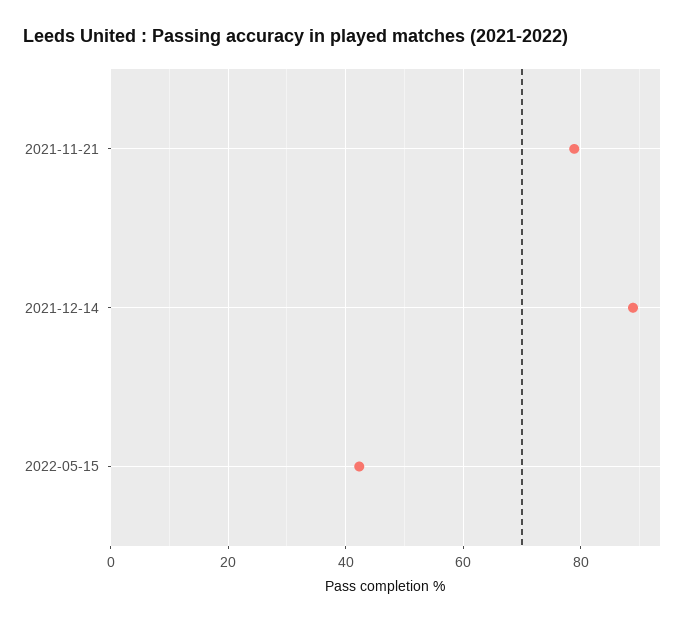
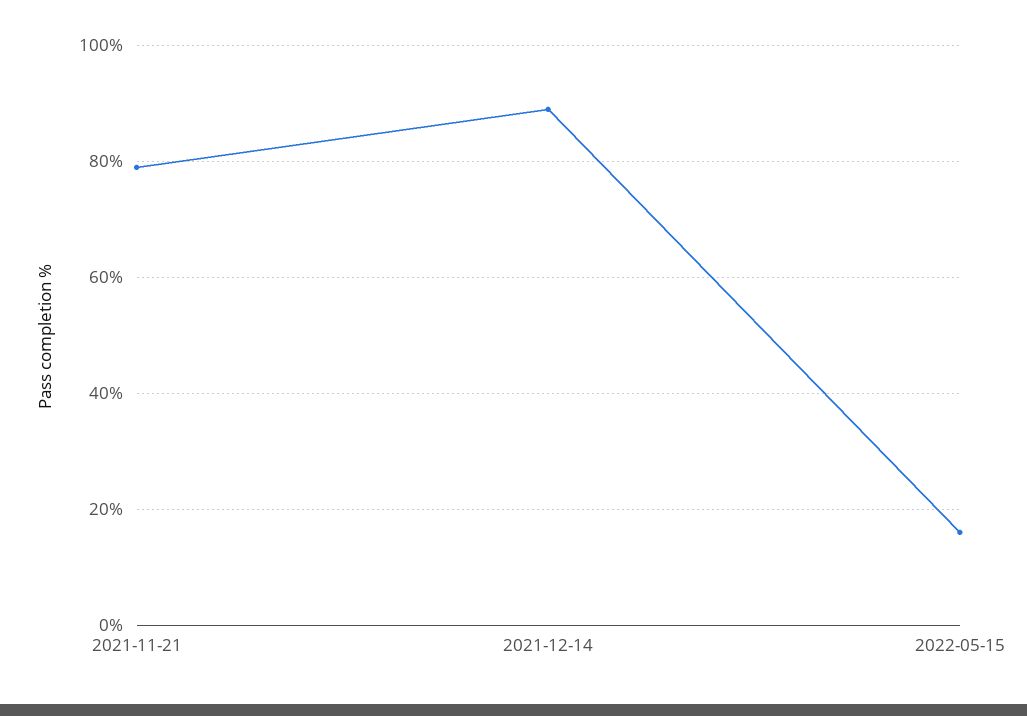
2022-05-15: 42 -> 16

